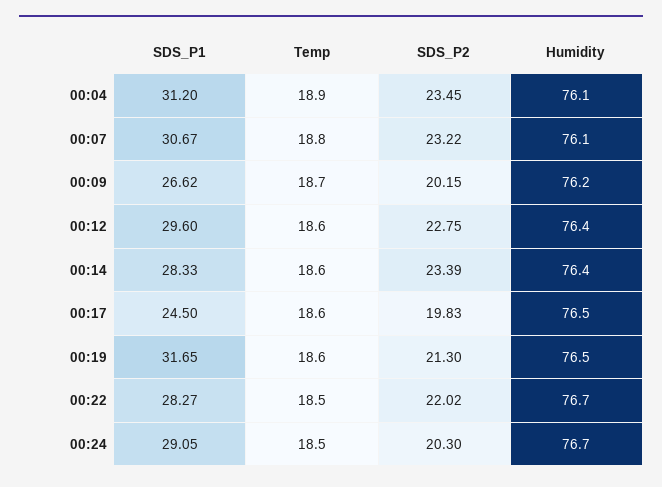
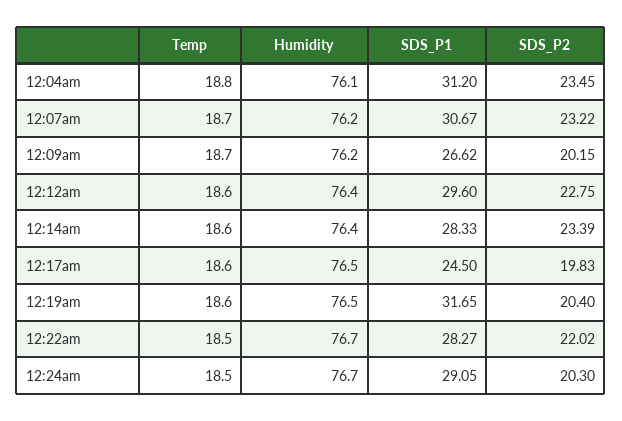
Temp, 00:04: 18.9 -> 18.8
Temp, 00:07: 18.8 -> 18.7
Humidity, 00:07: 76.1 -> 76.2
SDS_P2, 00:19: 21.3 -> 20.4

